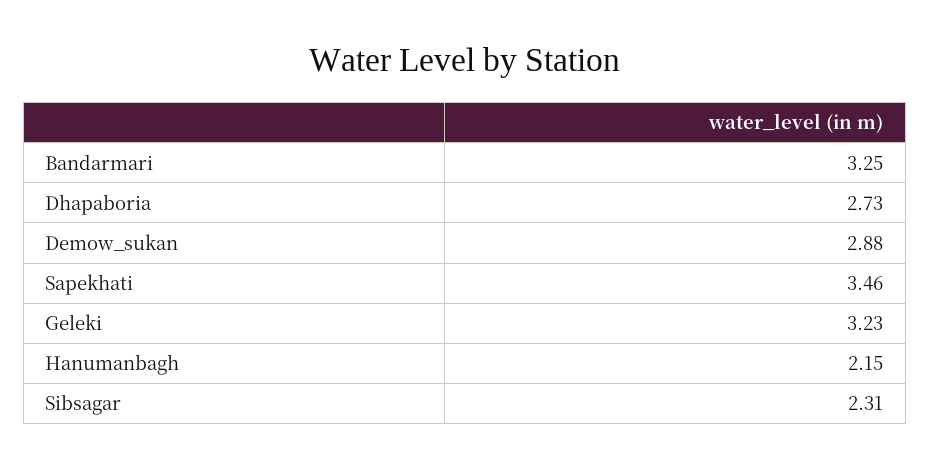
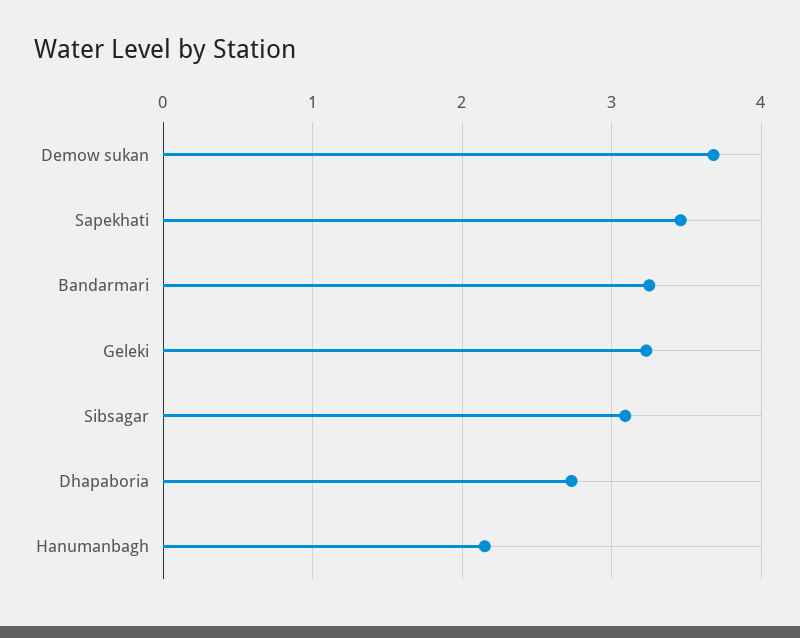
Demow_sukan: 2.88 -> 3.7
Sibsagar: 2.31 -> 3.1

